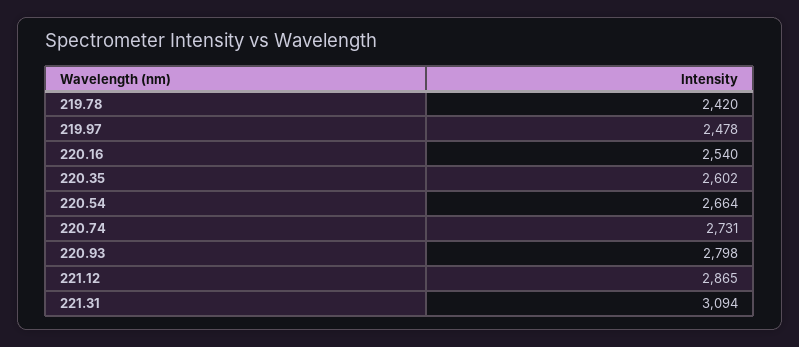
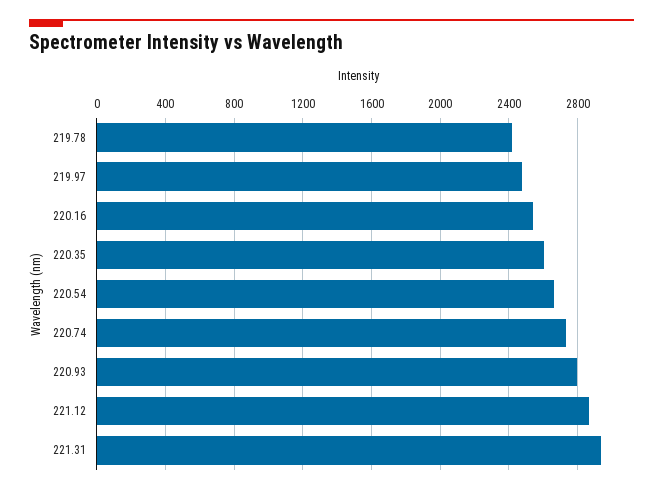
221.31: 3094 -> 2950

